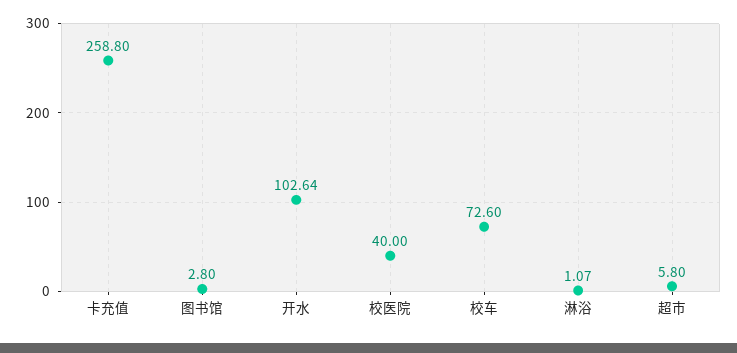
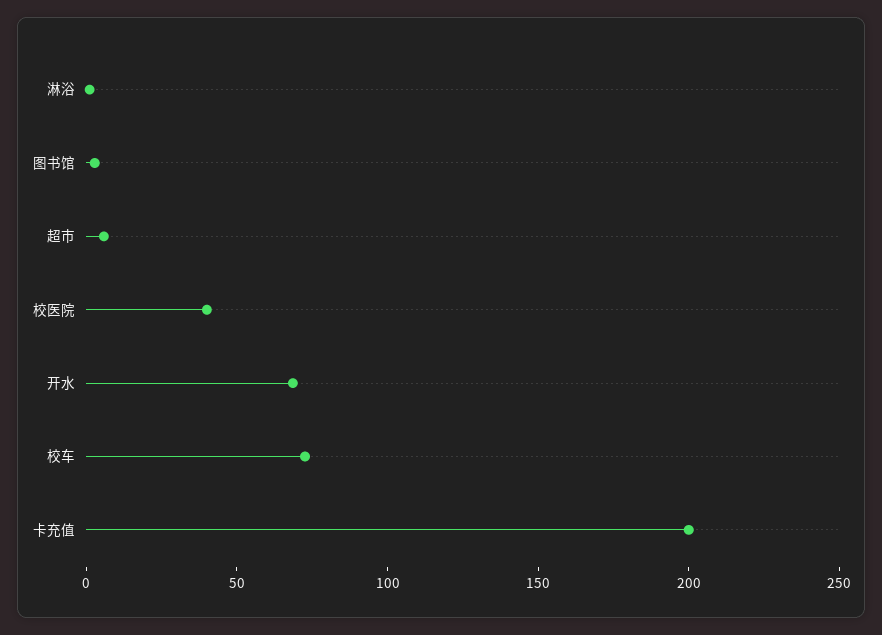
卡充值: 258.8 -> 200
开水: 102.64 -> 70

